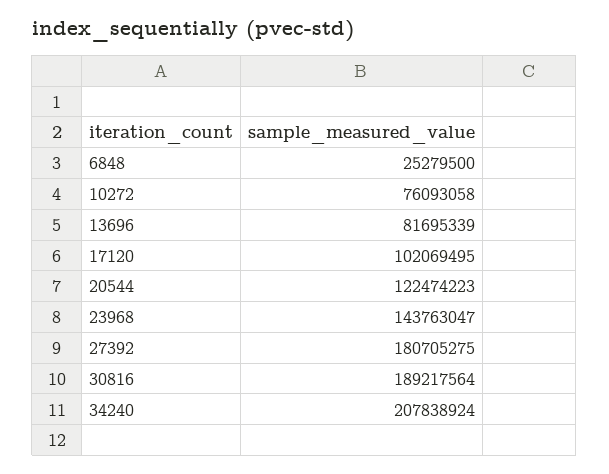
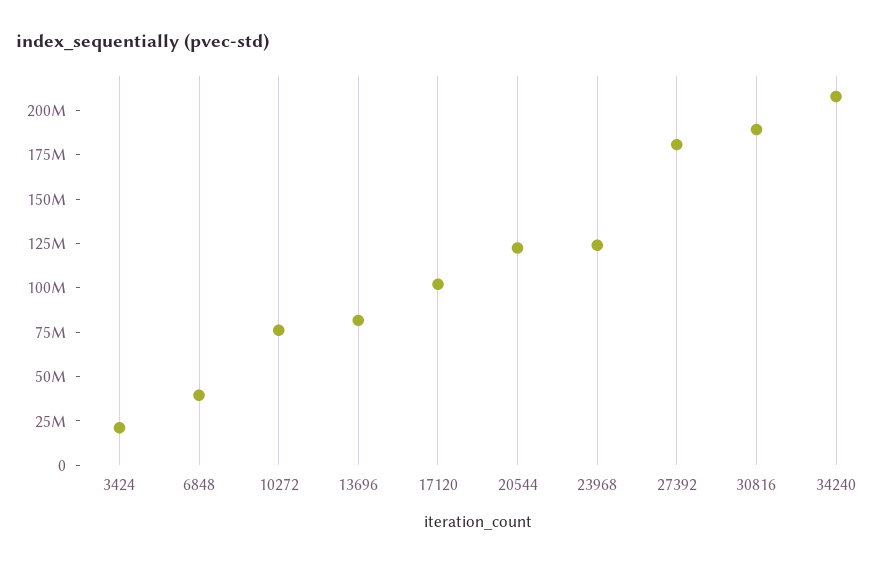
6848: 25279500 -> 40000000
23968: 143763047 -> 125000000
3424: none -> 20000000

